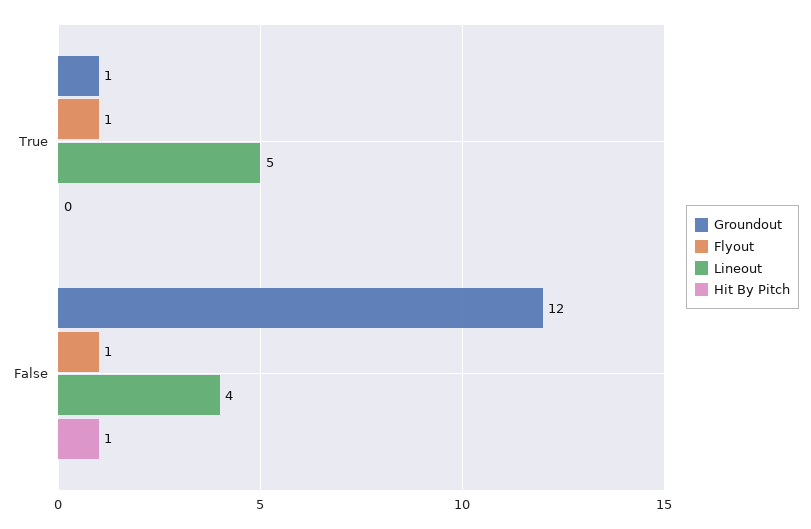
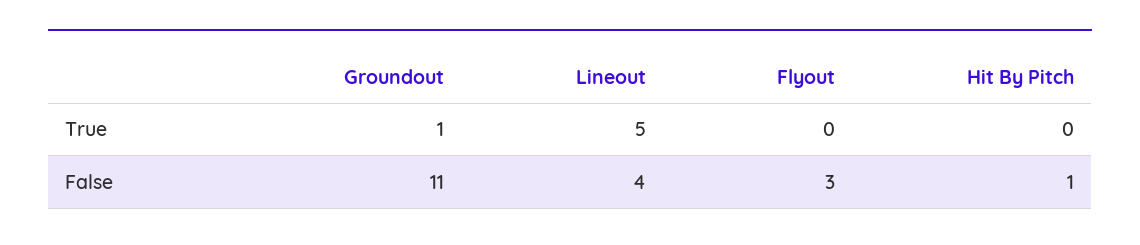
Flyout, True: 1 -> 0
Groundout, False: 12 -> 11
Flyout, False: 1 -> 3

